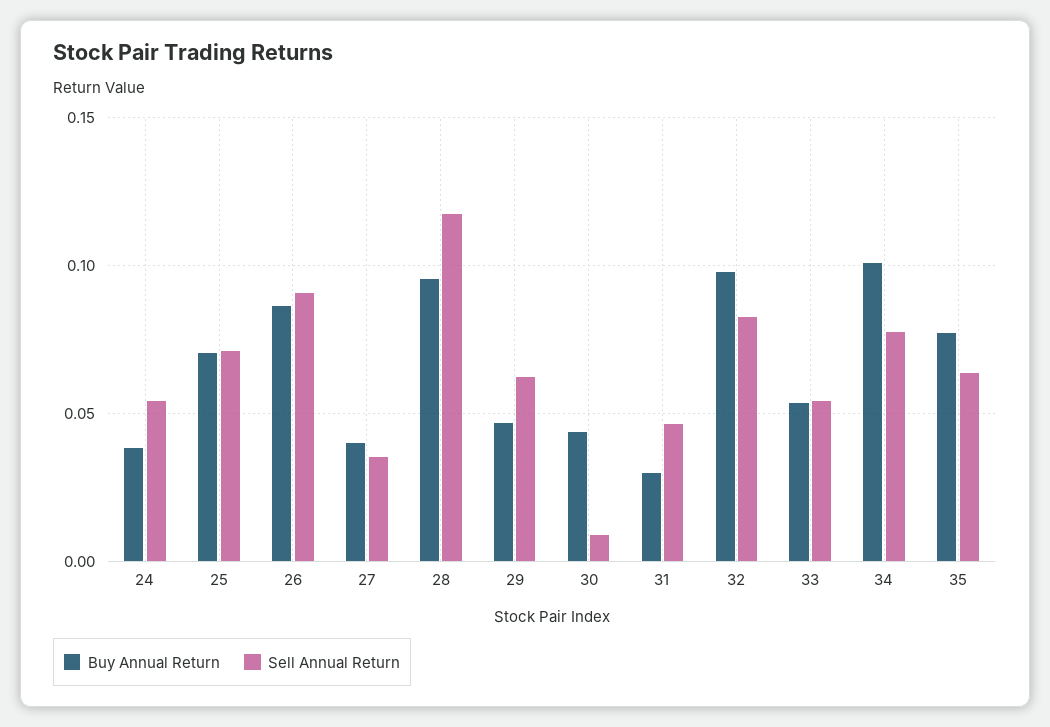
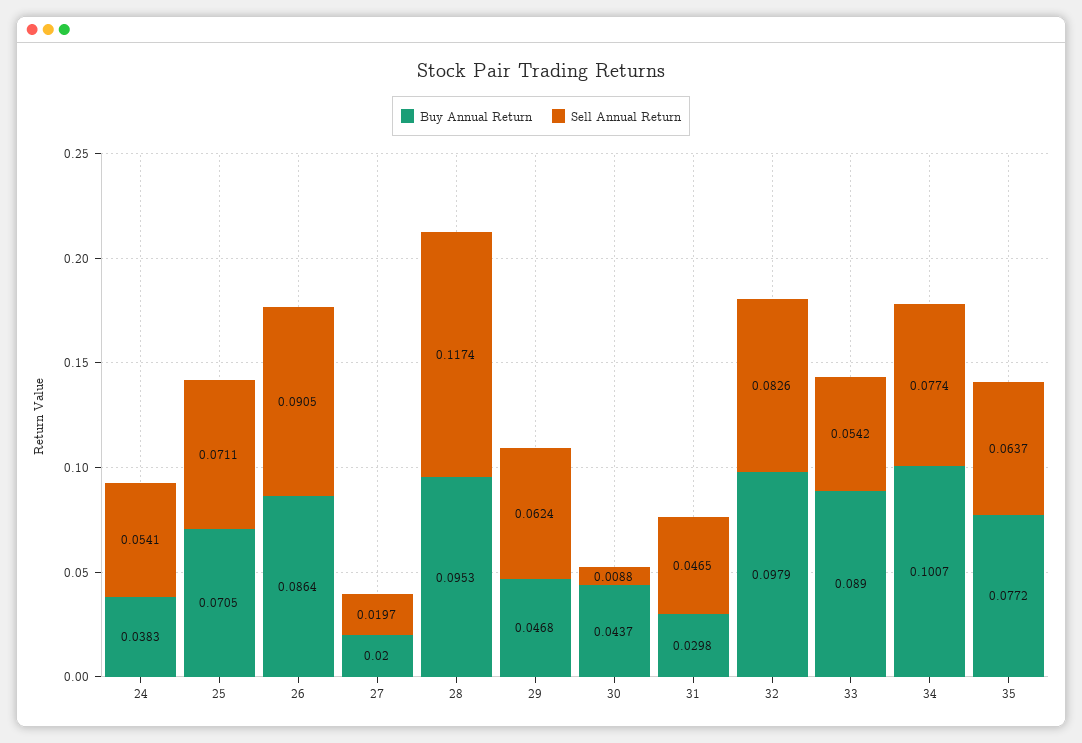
Buy Annual Return, 27: 0.04 -> 0.02
Sell Annual Return, 27: 0.035 -> 0.0197
Buy Annual Return, 33: 0.055 -> 0.089

